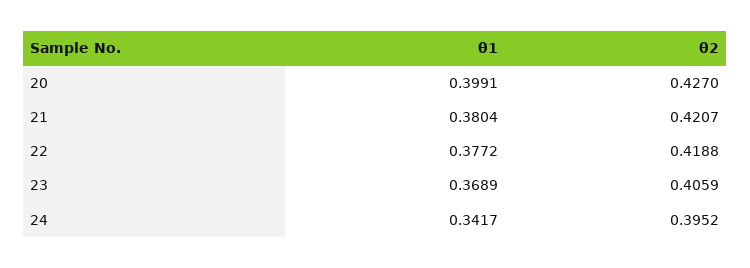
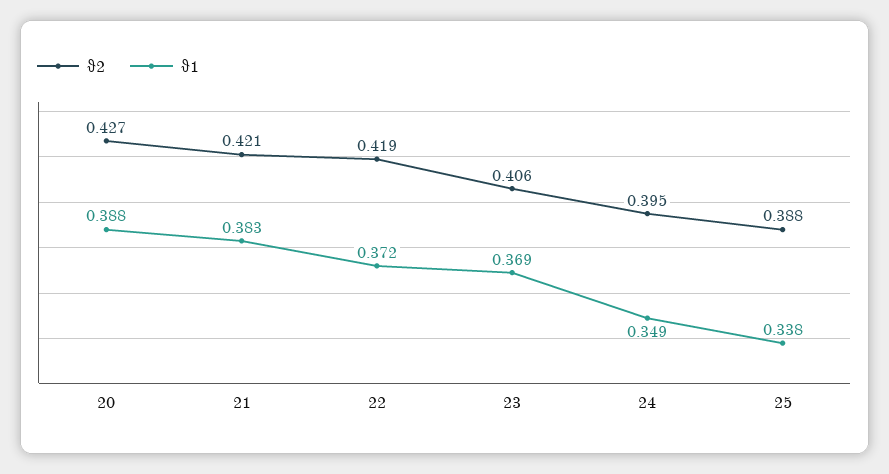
θ1, 20: 0.3991 -> 0.388
θ1, 21: 0.3804 -> 0.383
θ1, 22: 0.3772 -> 0.372
θ1, 24: 0.3417 -> 0.349
θ2, 25: none -> 0.388
θ1, 25: none -> 0.338

